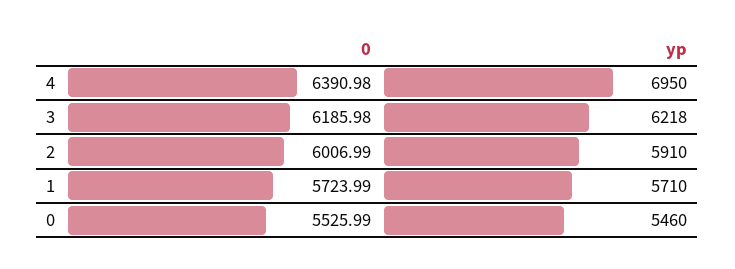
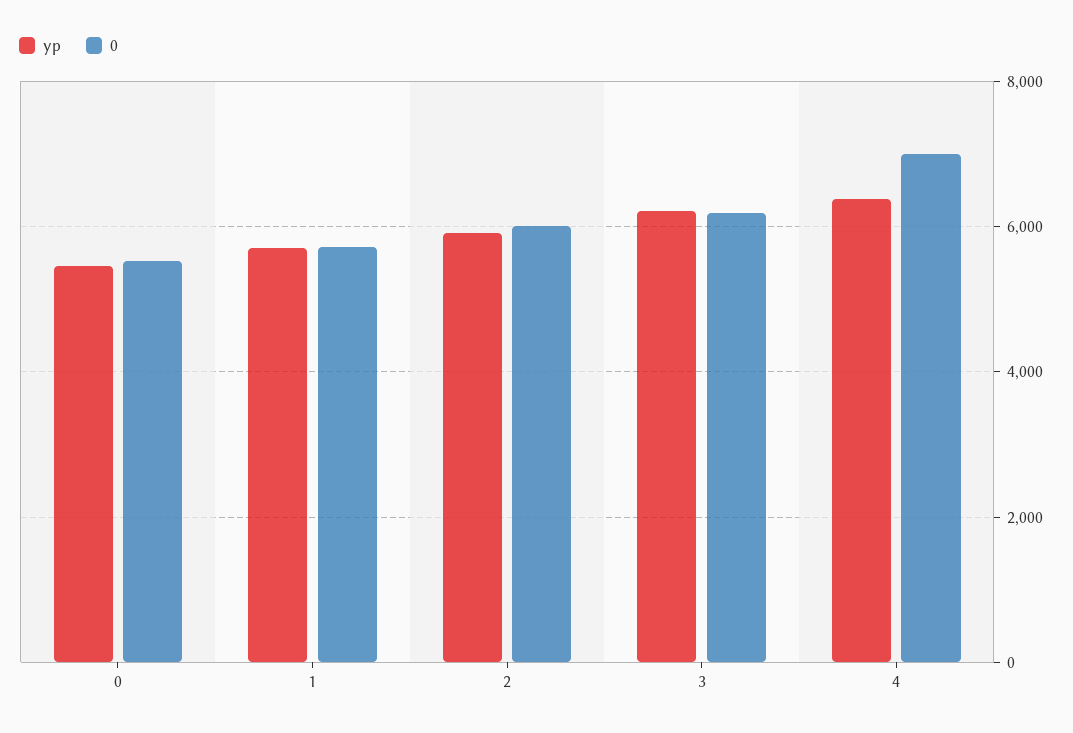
0, 4: 6390.98 -> 7000
yp, 4: 6950 -> 6400

